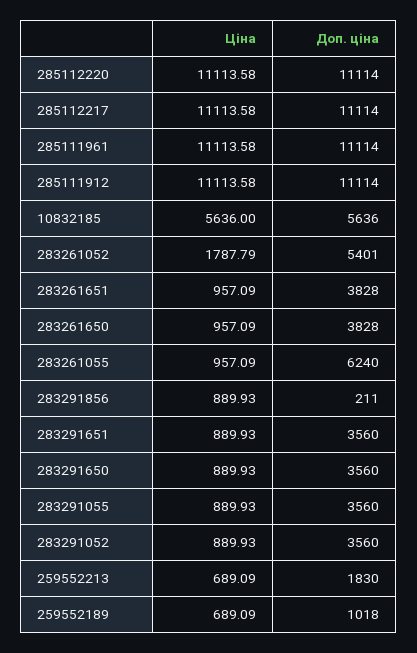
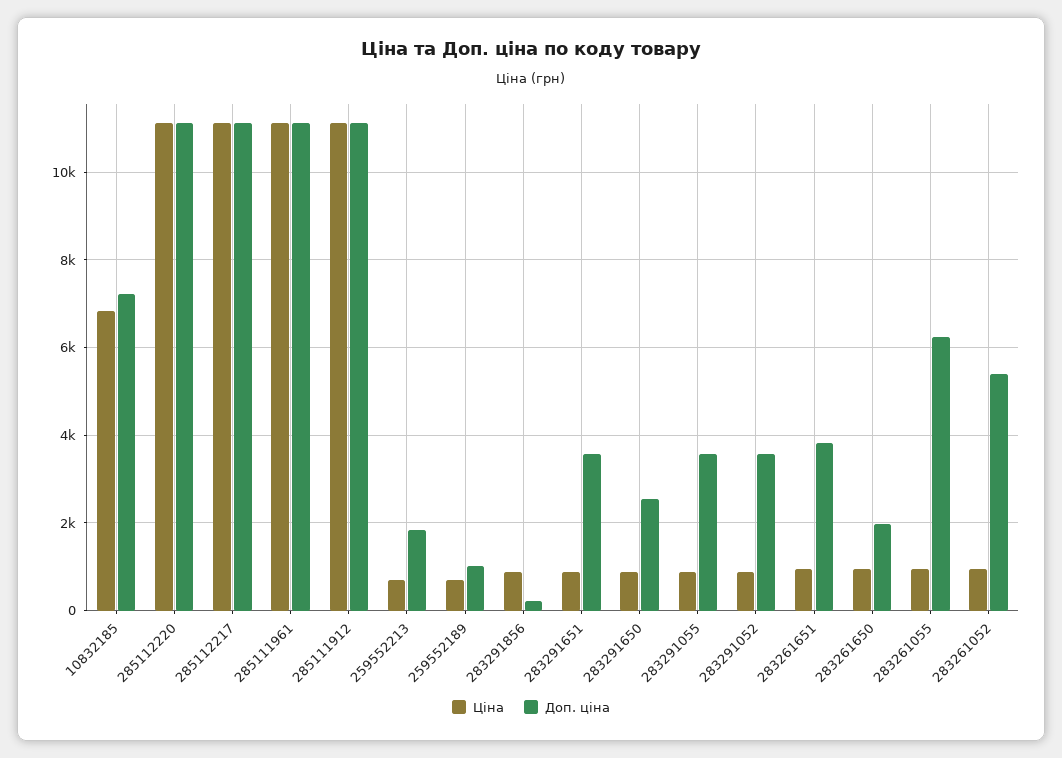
Ціна, 10832185: 5636 -> 6800
Доп. ціна, 10832185: 5636 -> 7200
Ціна, 283261052: 1787.79 -> 1000
Доп. ціна, 283261650: 3828 -> 2000
Доп. ціна, 283291650: 3560 -> 2600

